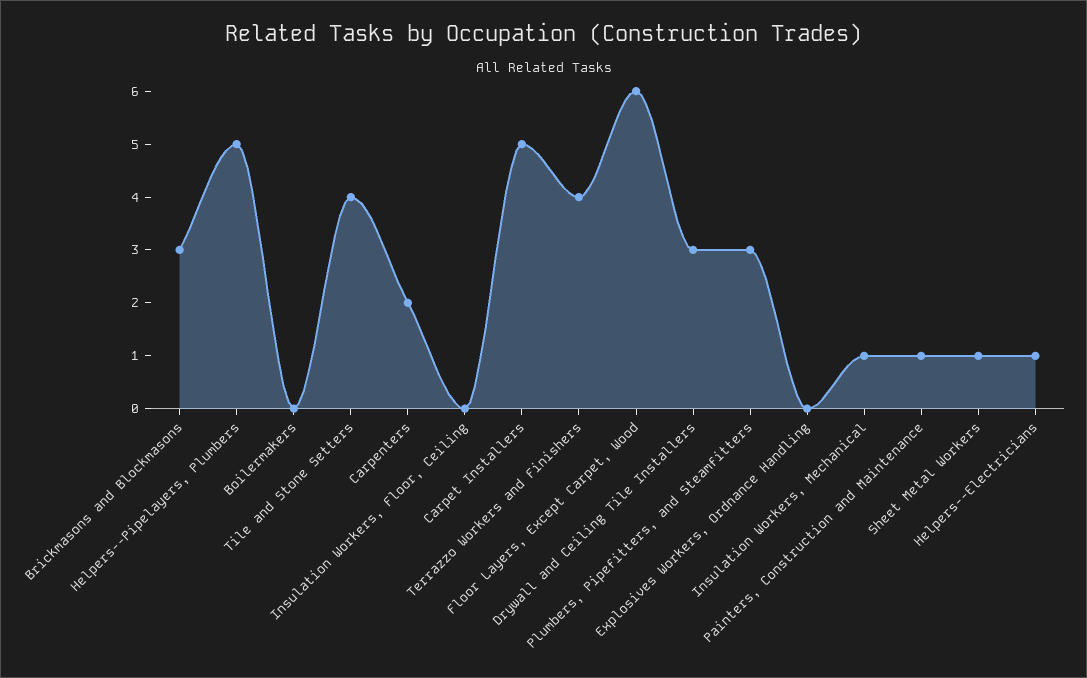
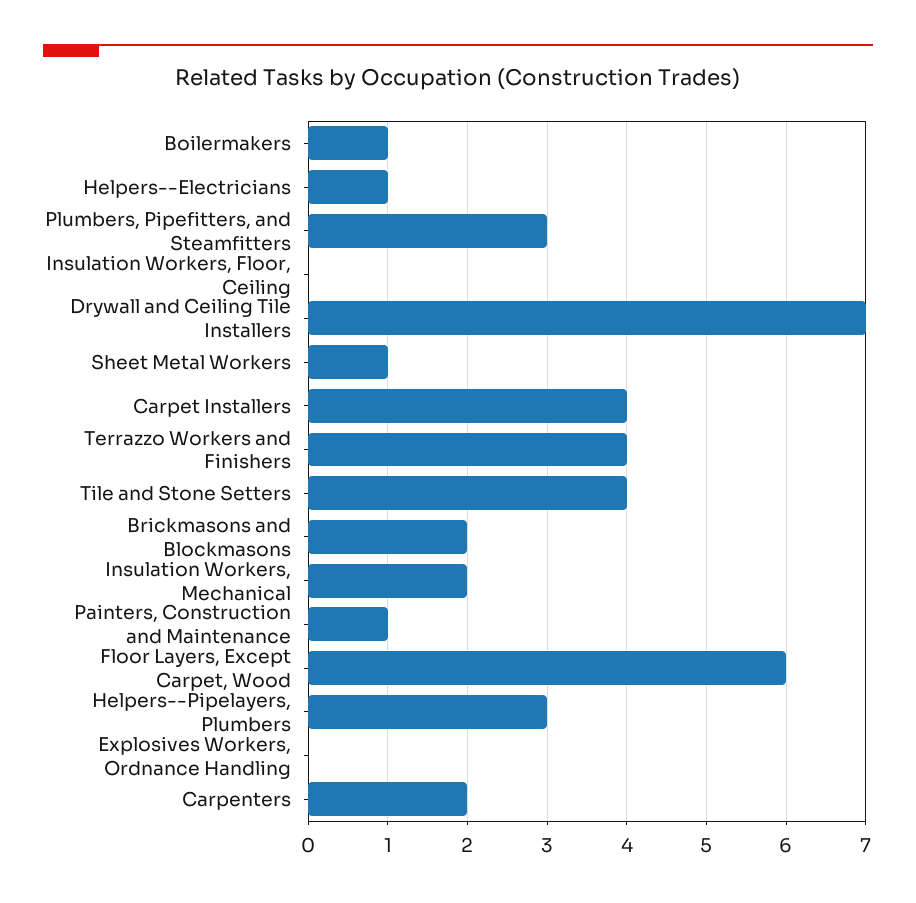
Brickmasons and Blockmasons: 3 -> 2
Helpers--Pipelayers, Plumbers: 5 -> 3
Boilermakers: 0 -> 1
Carpet Installers: 5 -> 4
Drywall and Ceiling Tile Installers: 3 -> 7
Insulation Workers, Mechanical: 1 -> 2

